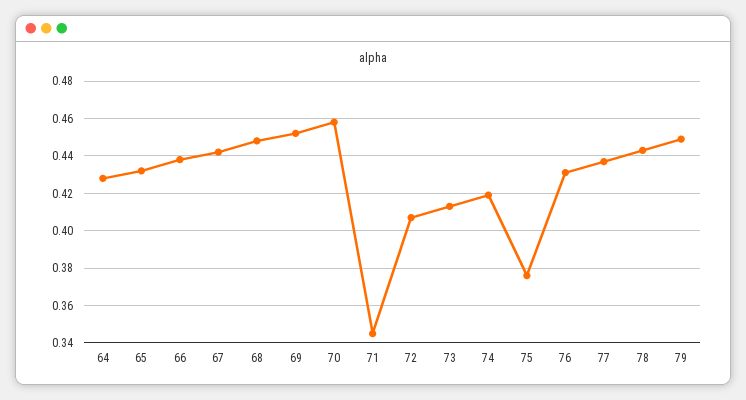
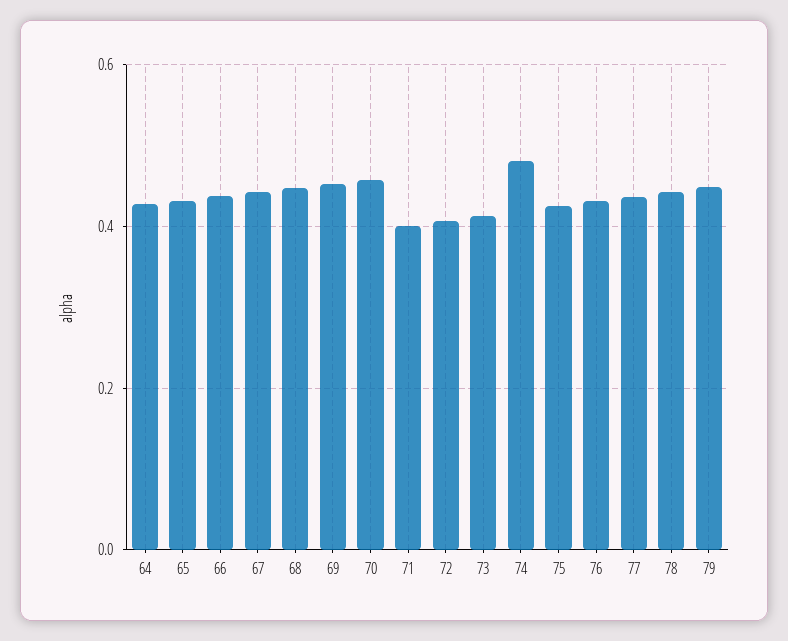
71: 0.345 -> 0.4
74: 0.42 -> 0.48
75: 0.375 -> 0.42

